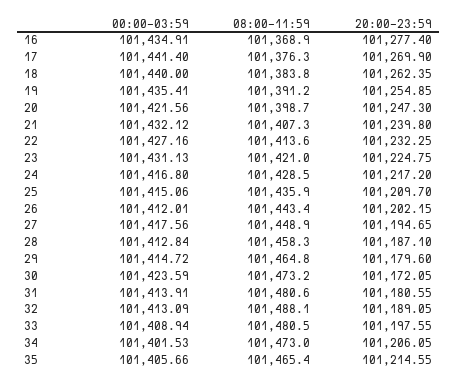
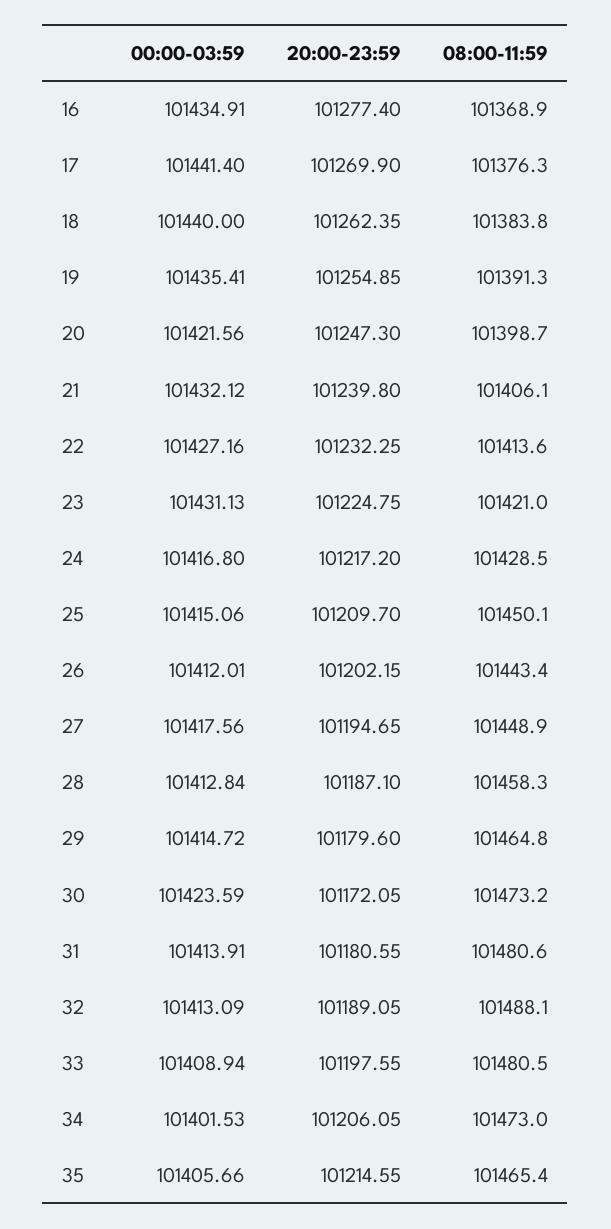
08:00-11:59, 19: 101391.2 -> 101391.3
08:00-11:59, 21: 101407.3 -> 101406.1
08:00-11:59, 25: 101435.9 -> 101450.1

